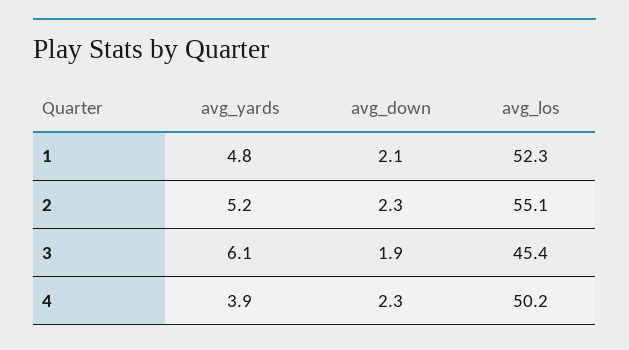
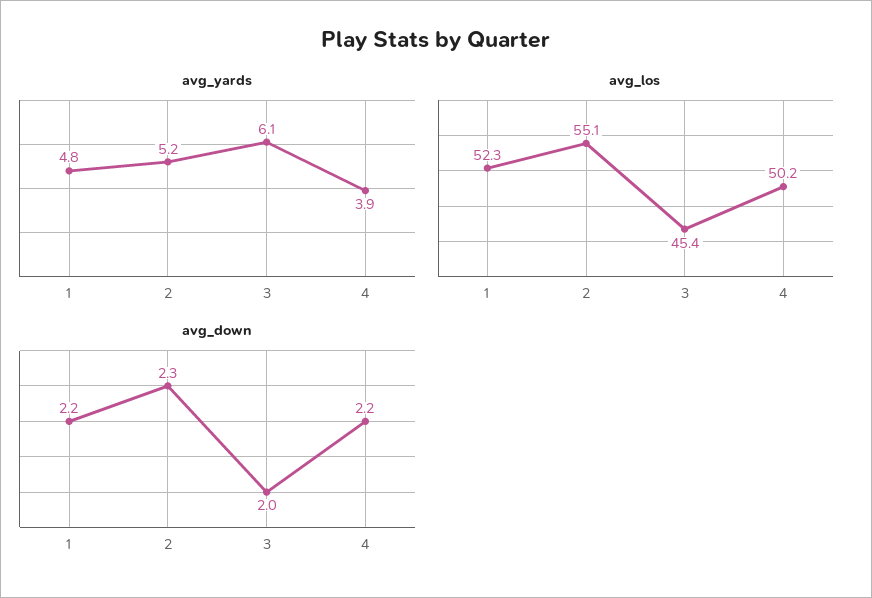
avg_down, 1: 2.1 -> 2.2
avg_down, 3: 1.9 -> 2
avg_down, 4: 2.3 -> 2.2

